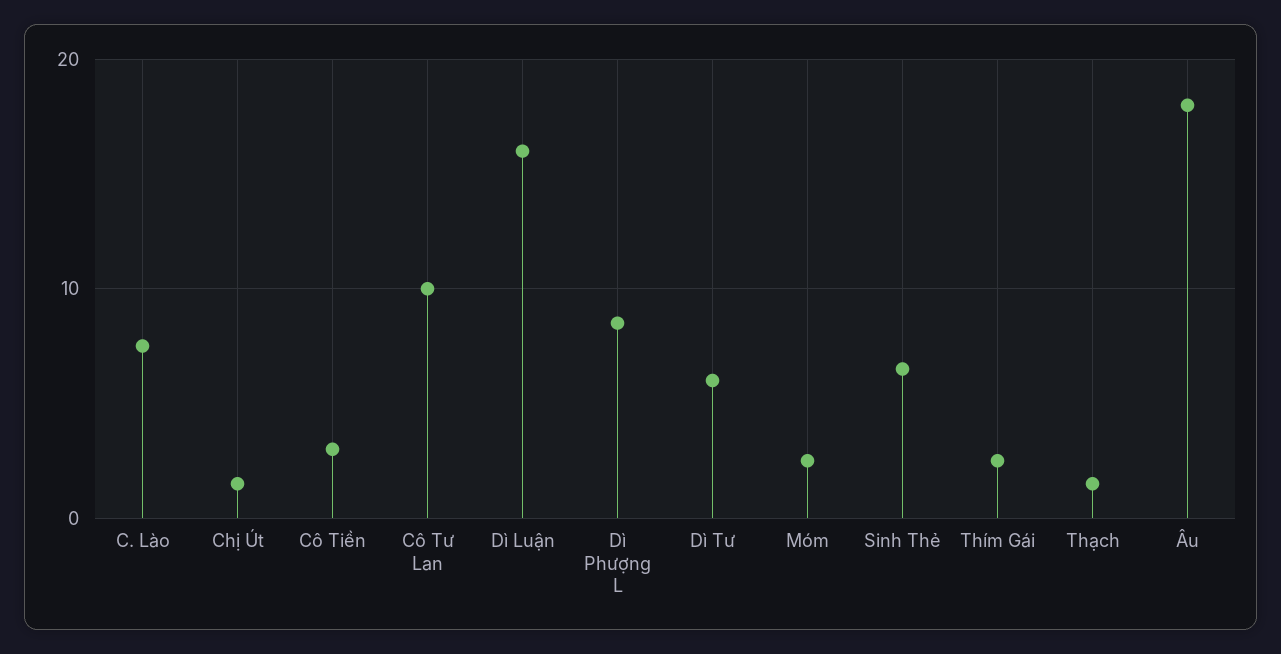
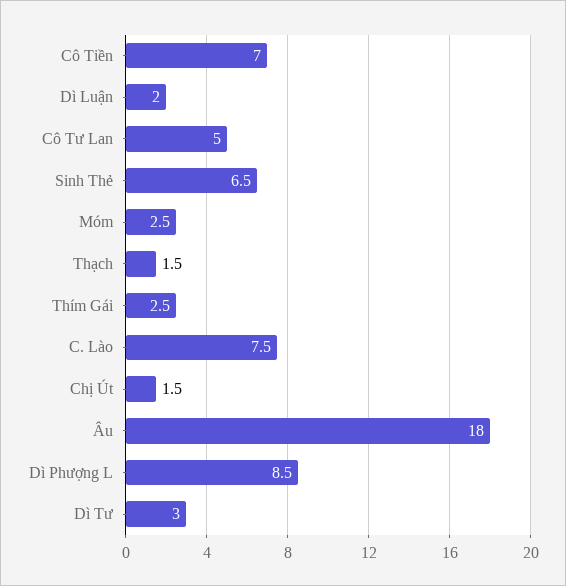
Cô Tiền: 3 -> 7
Cô Tư Lan: 10 -> 5
Dì Luận: 16 -> 2
Dì Tư: 6 -> 3

